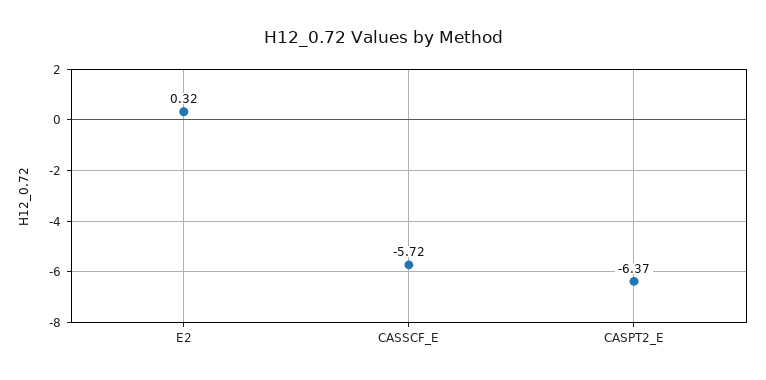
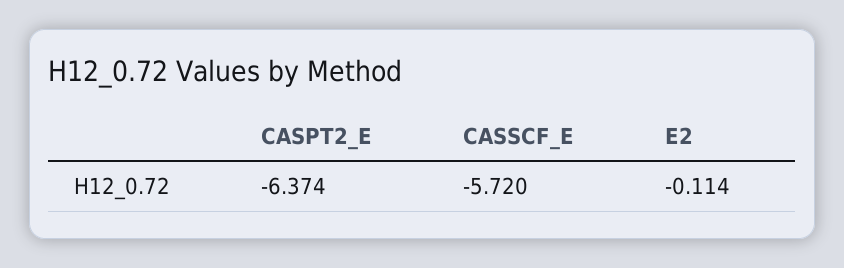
E2: 0.32 -> -0.114

